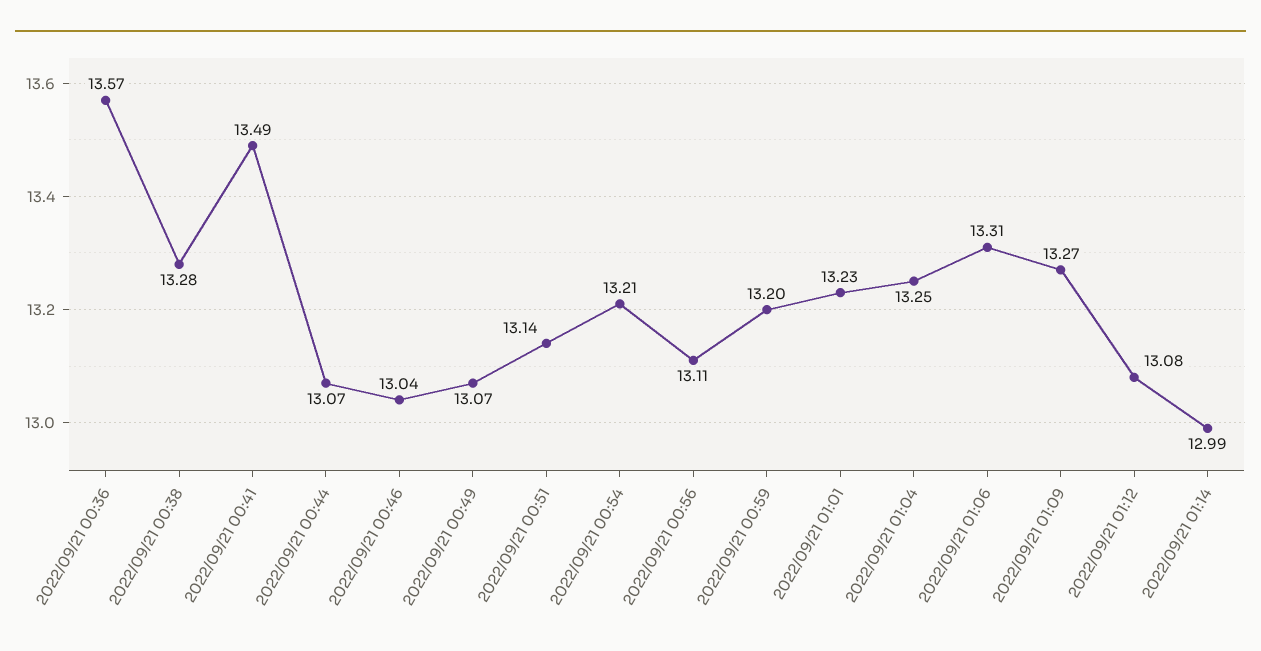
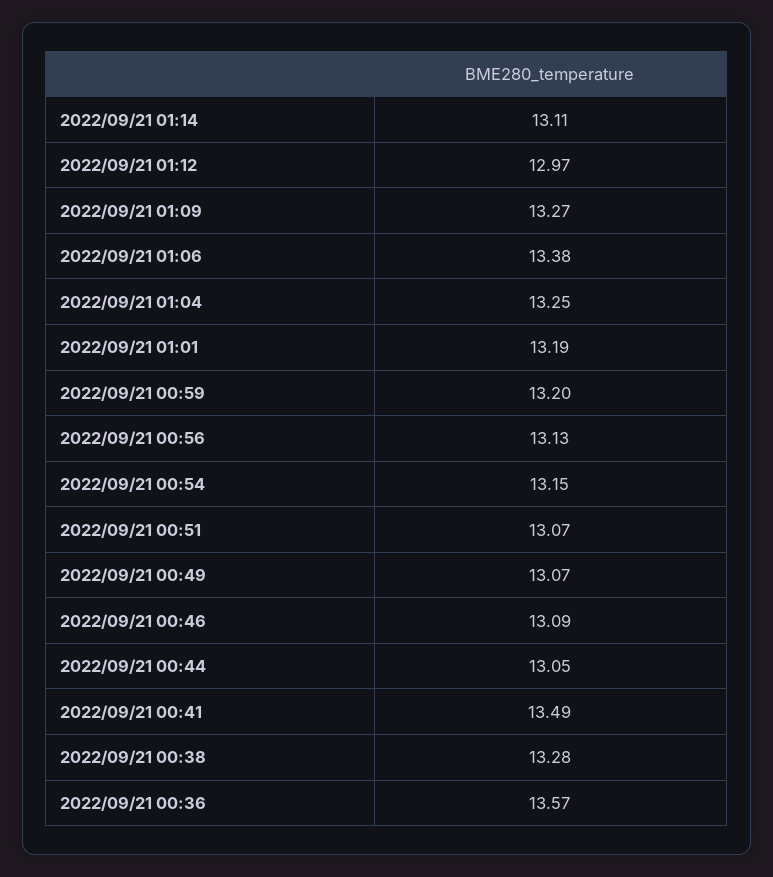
2022/09/21 00:44: 13.07 -> 13.05
2022/09/21 00:46: 13.04 -> 13.09
2022/09/21 00:51: 13.14 -> 13.07
2022/09/21 00:54: 13.21 -> 13.15
2022/09/21 00:56: 13.11 -> 13.13
2022/09/21 01:01: 13.23 -> 13.19
2022/09/21 01:06: 13.31 -> 13.38
2022/09/21 01:12: 13.08 -> 12.97
2022/09/21 01:14: 12.99 -> 13.11

